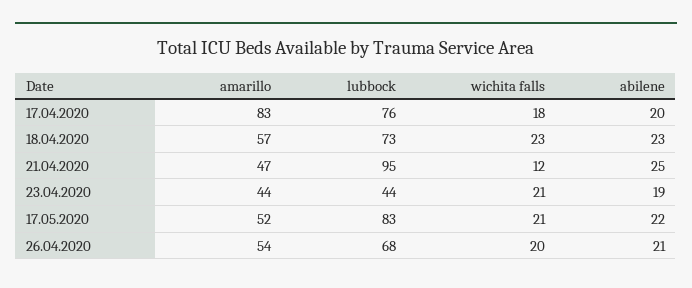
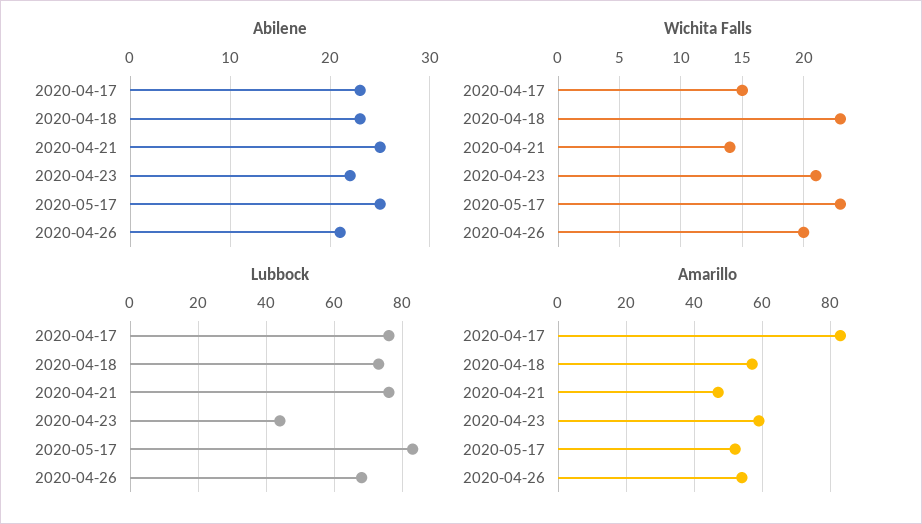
wichita falls, 17.04.2020: 18 -> 15
abilene, 17.04.2020: 20 -> 23
lubbock, 21.04.2020: 95 -> 75
wichita falls, 21.04.2020: 12 -> 14
amarillo, 23.04.2020: 44 -> 60
abilene, 23.04.2020: 19 -> 22
wichita falls, 17.05.2020: 21 -> 23
abilene, 17.05.2020: 22 -> 25

